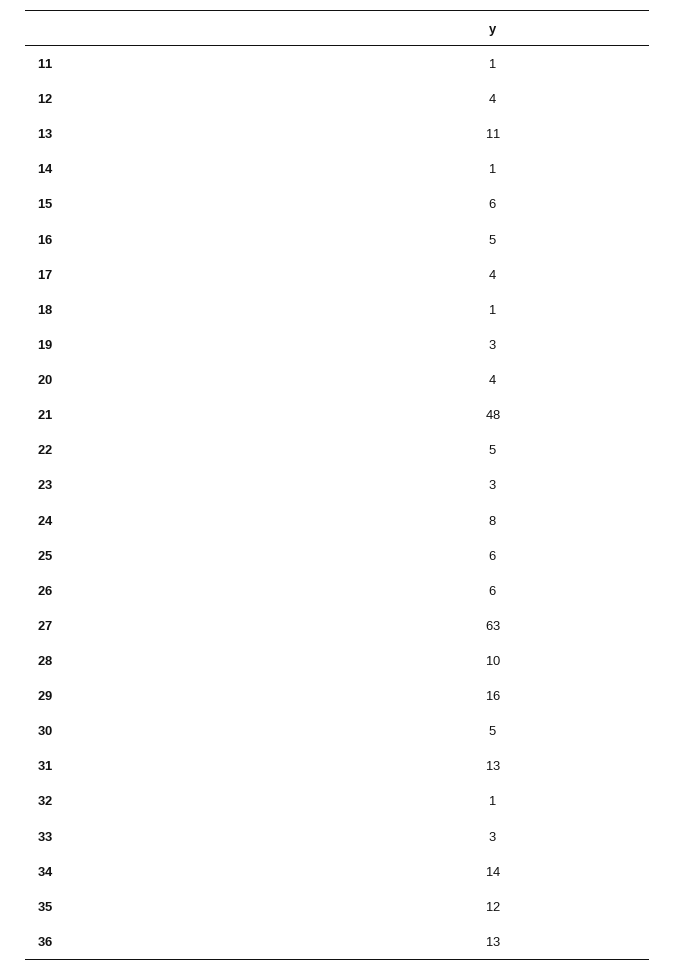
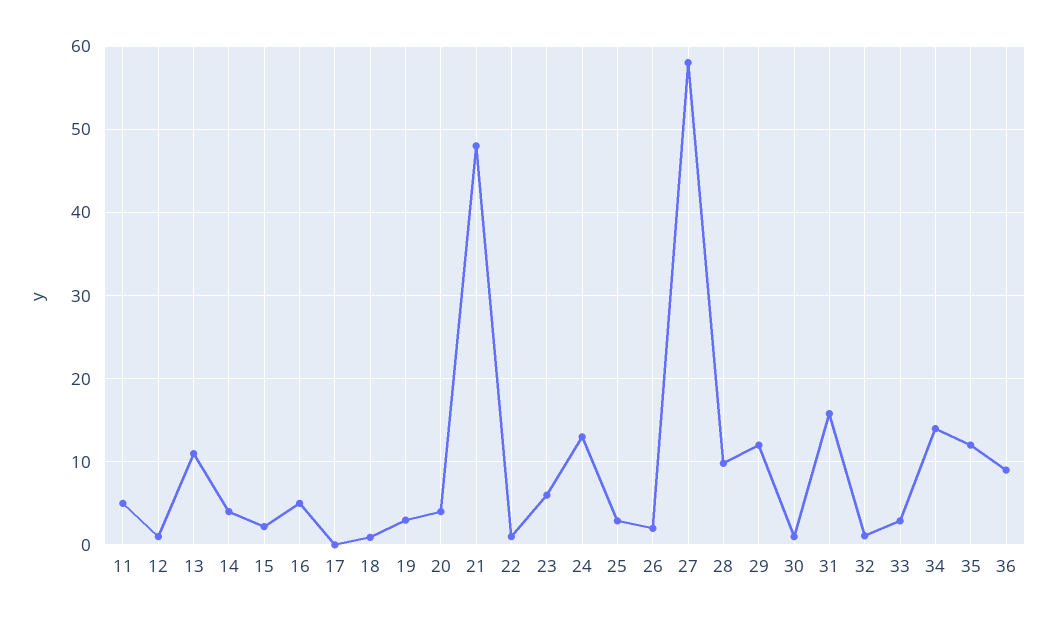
11: 1 -> 5
12: 4 -> 1
14: 1 -> 4
15: 6 -> 2
17: 4 -> 0
22: 5 -> 1
23: 3 -> 6
24: 8 -> 13
25: 6 -> 3
26: 6 -> 2
27: 63 -> 58
29: 16 -> 12
30: 5 -> 1
31: 13 -> 16
36: 13 -> 9

